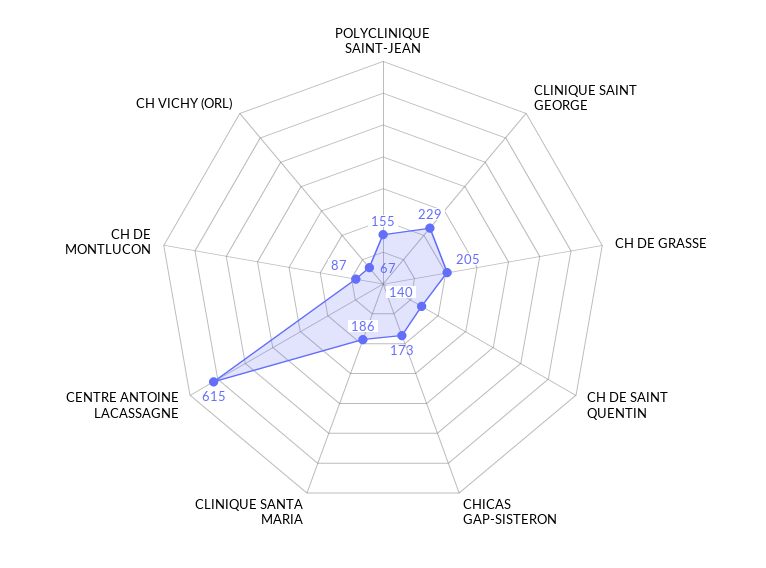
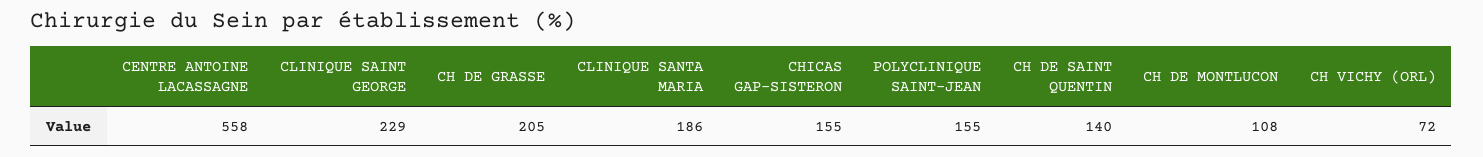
CHICAS GAP-SISTERON: 173 -> 155
CENTRE ANTOINE LACASSAGNE: 615 -> 558
CH DE MONTLUCON: 87 -> 108
CH VICHY (ORL): 67 -> 72

